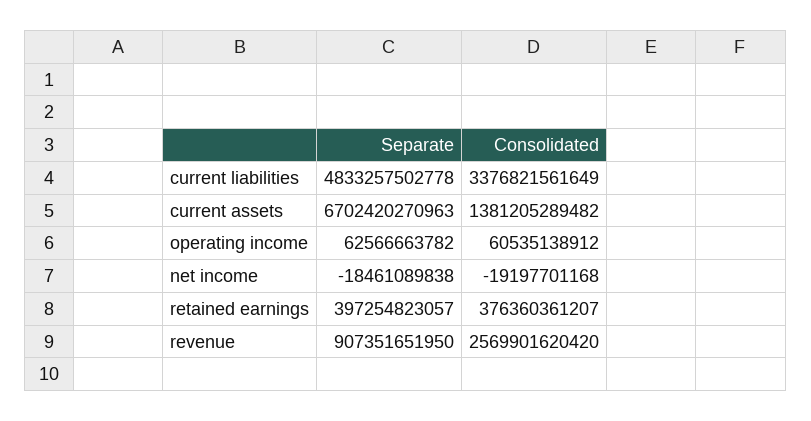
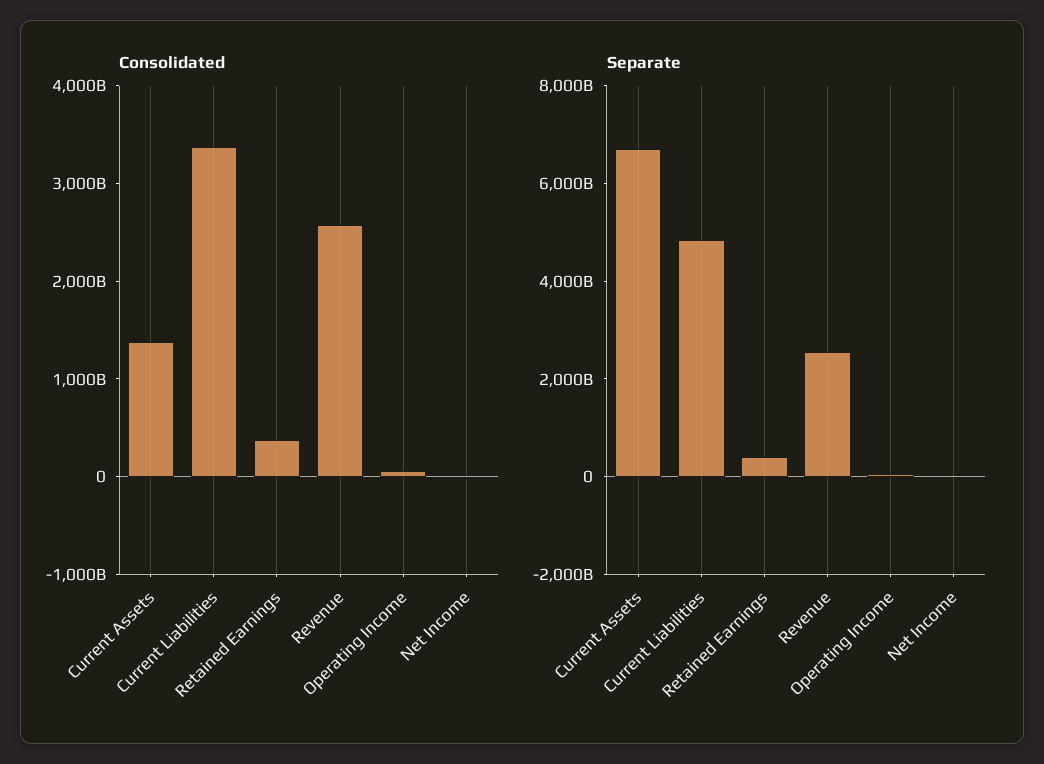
Separate, revenue: 907351651950 -> 2500000000000

